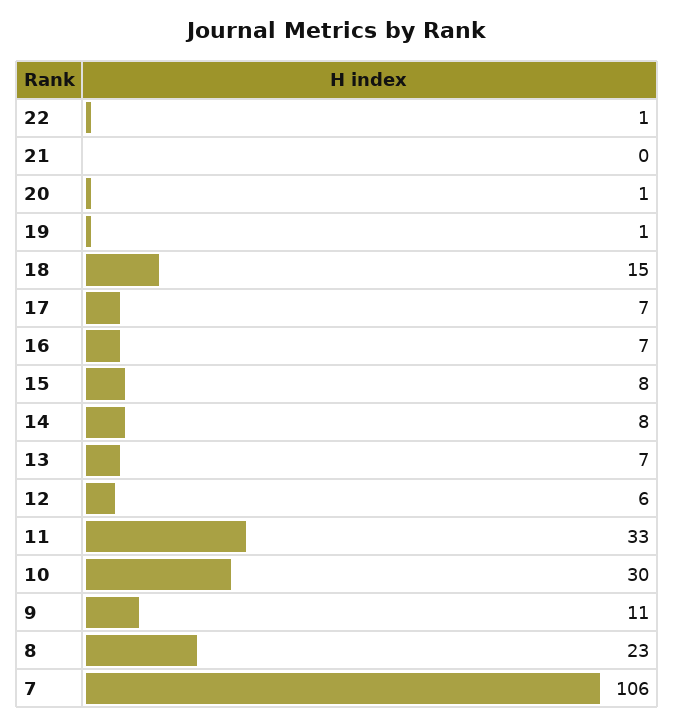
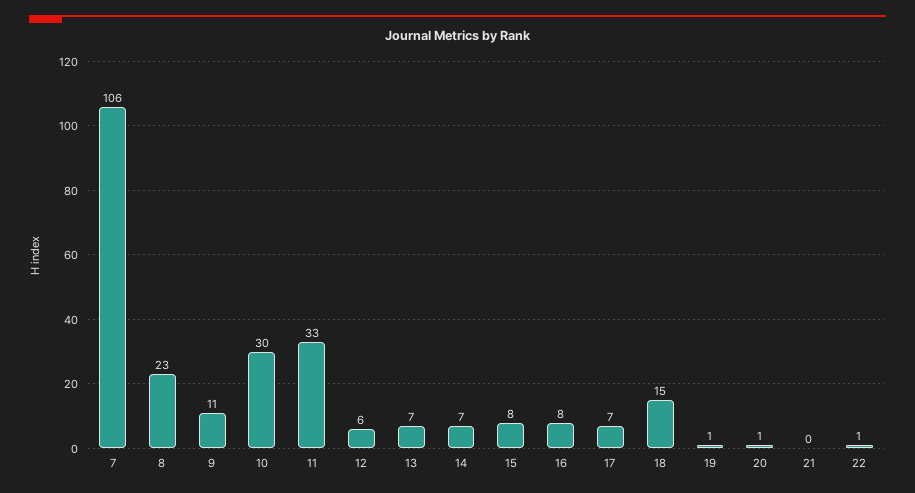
16: 7 -> 8
14: 8 -> 7

